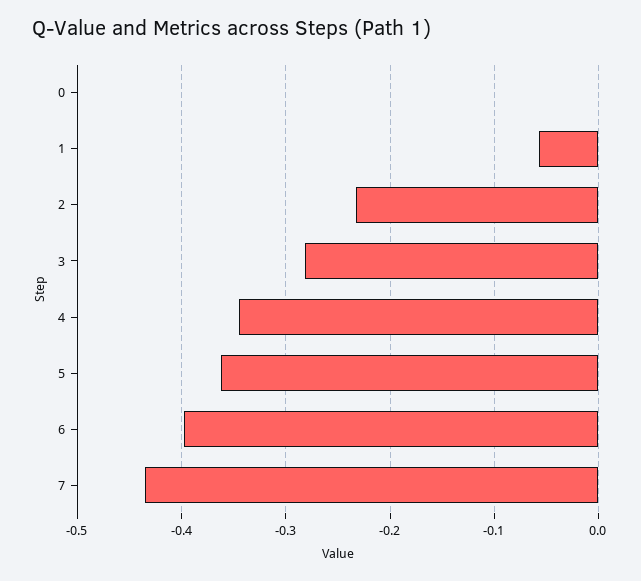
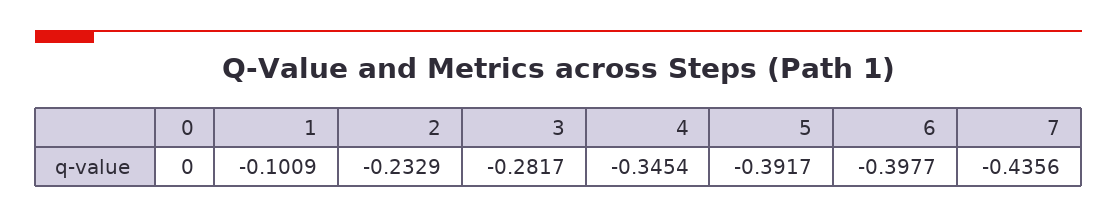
1: -0.06 -> -0.1009
5: -0.36 -> -0.3917

